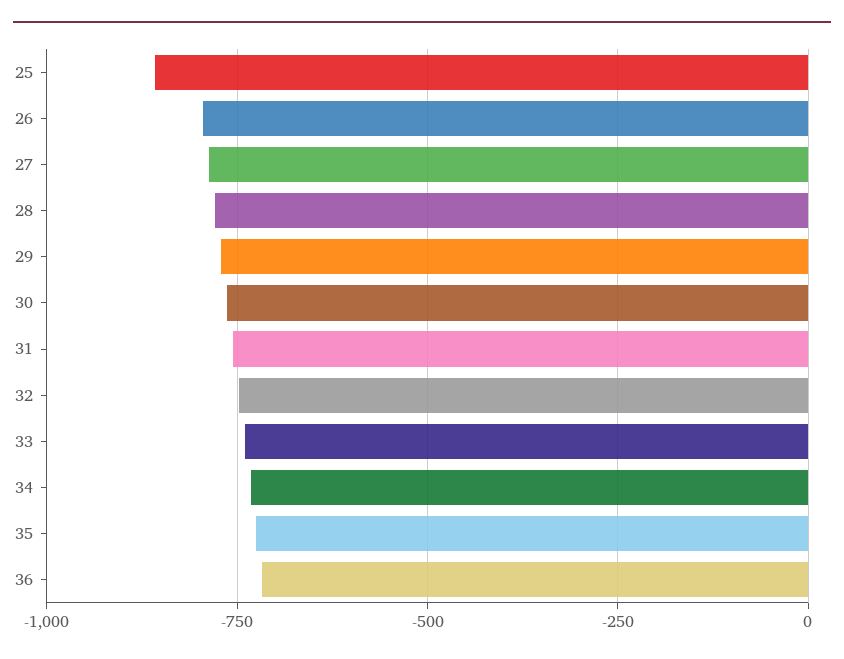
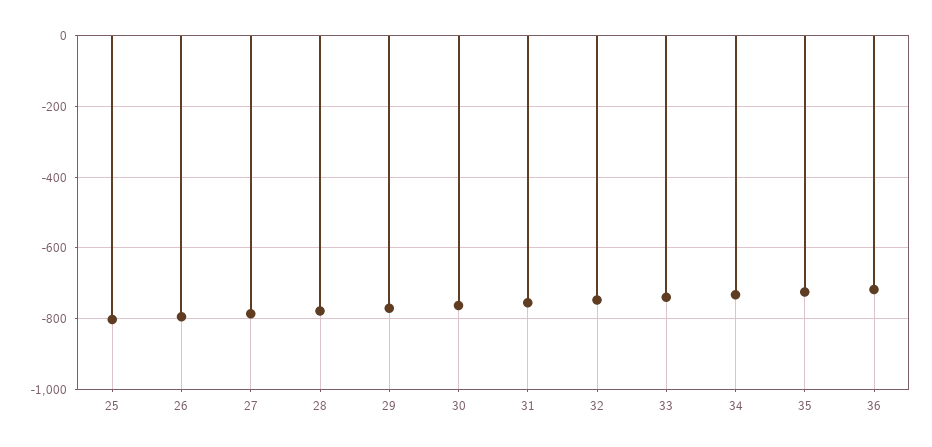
25: -850 -> -800

